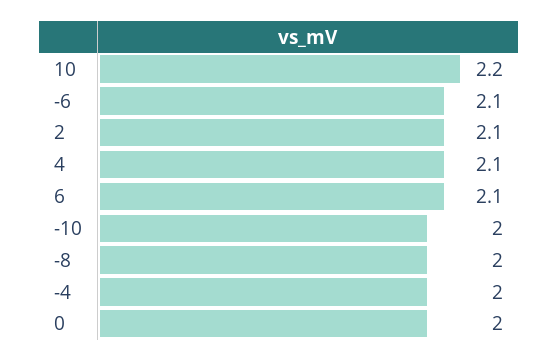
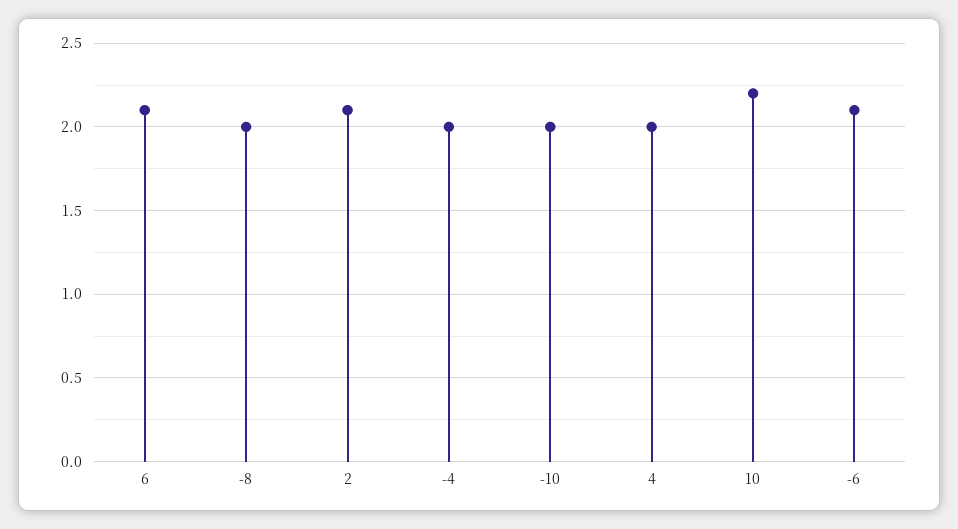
4: 2.1 -> 2
0: 2 -> none

